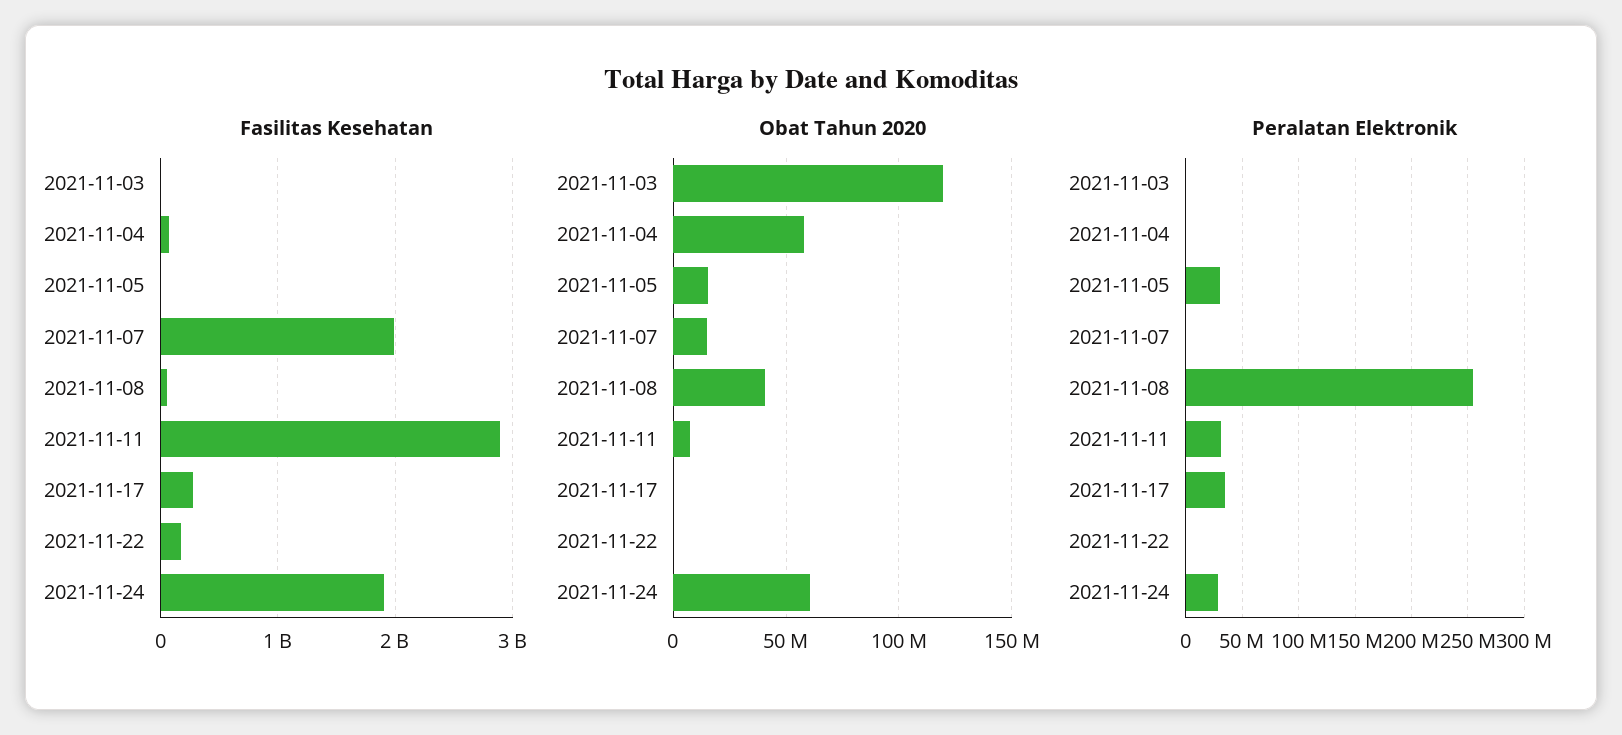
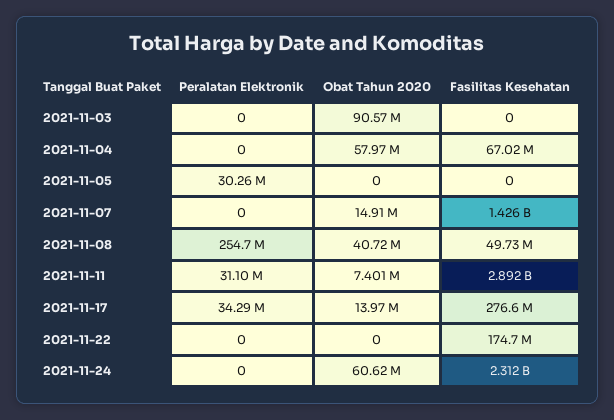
Fasilitas Kesehatan, 2021-11-07: 2000000000 -> 1426000000
Fasilitas Kesehatan, 2021-11-24: 1900000000 -> 2312000000
Obat Tahun 2020, 2021-11-03: 120000000 -> 90570000
Obat Tahun 2020, 2021-11-05: 15000000 -> 0
Obat Tahun 2020, 2021-11-17: 0 -> 13970000
Peralatan Elektronik, 2021-11-24: 30000000 -> 0

